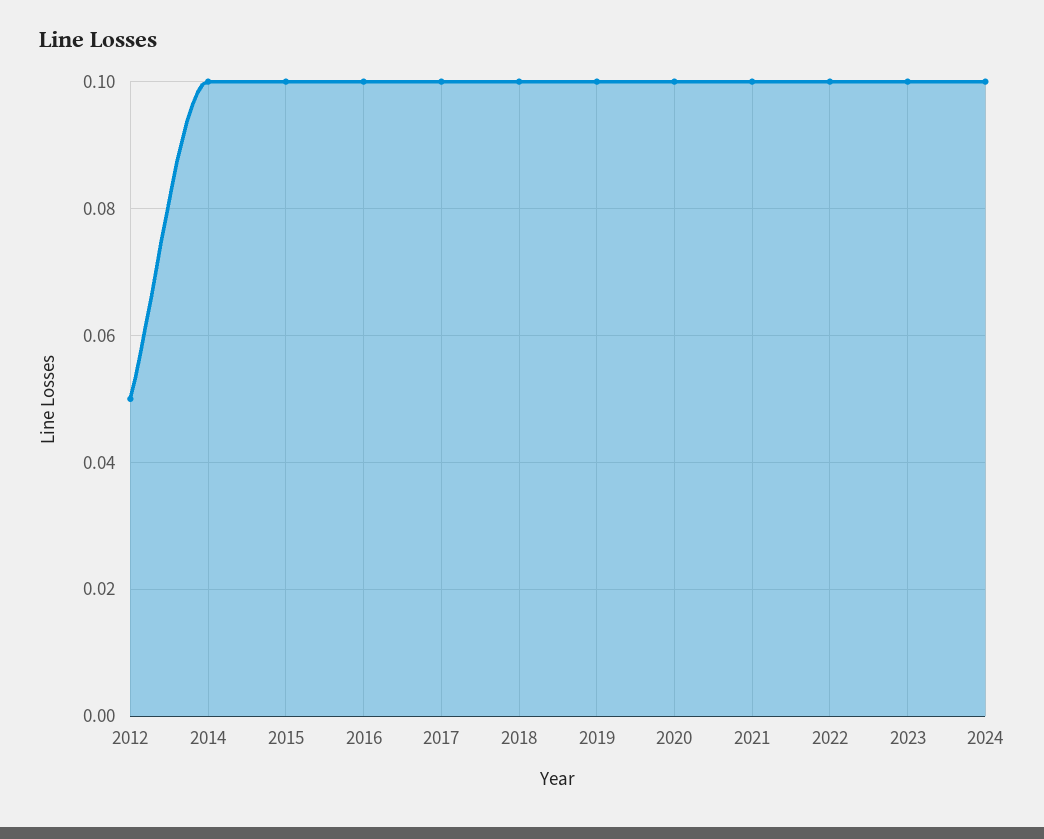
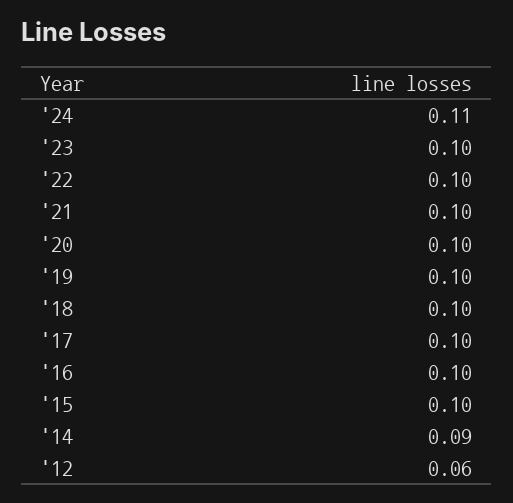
2012: 0.05 -> 0.06
2014: 0.1 -> 0.09
2024: 0.1 -> 0.11

